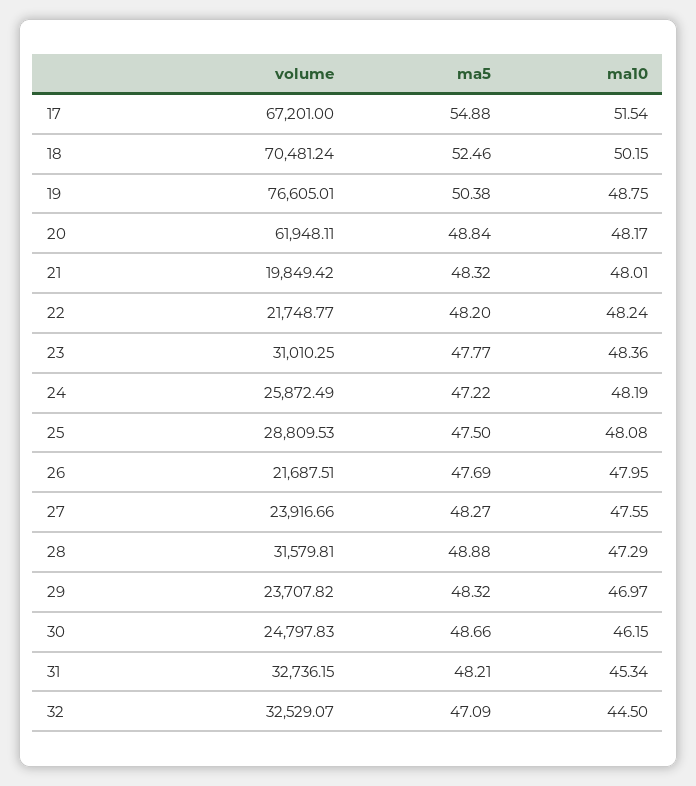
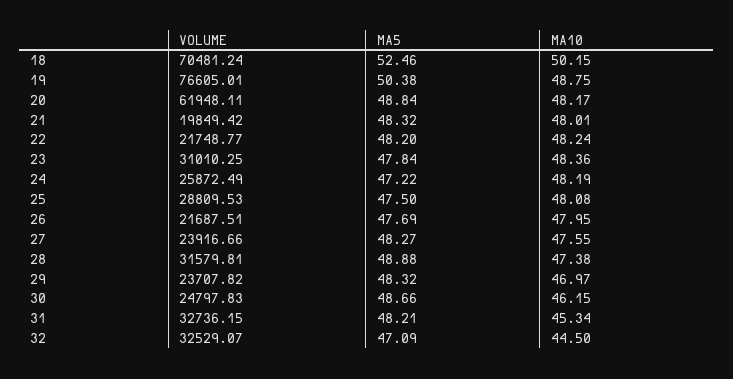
volume, 17: 67201 -> none
ma5, 17: 54.88 -> none
ma10, 17: 51.54 -> none
ma5, 23: 47.77 -> 47.84
ma10, 28: 47.29 -> 47.38

